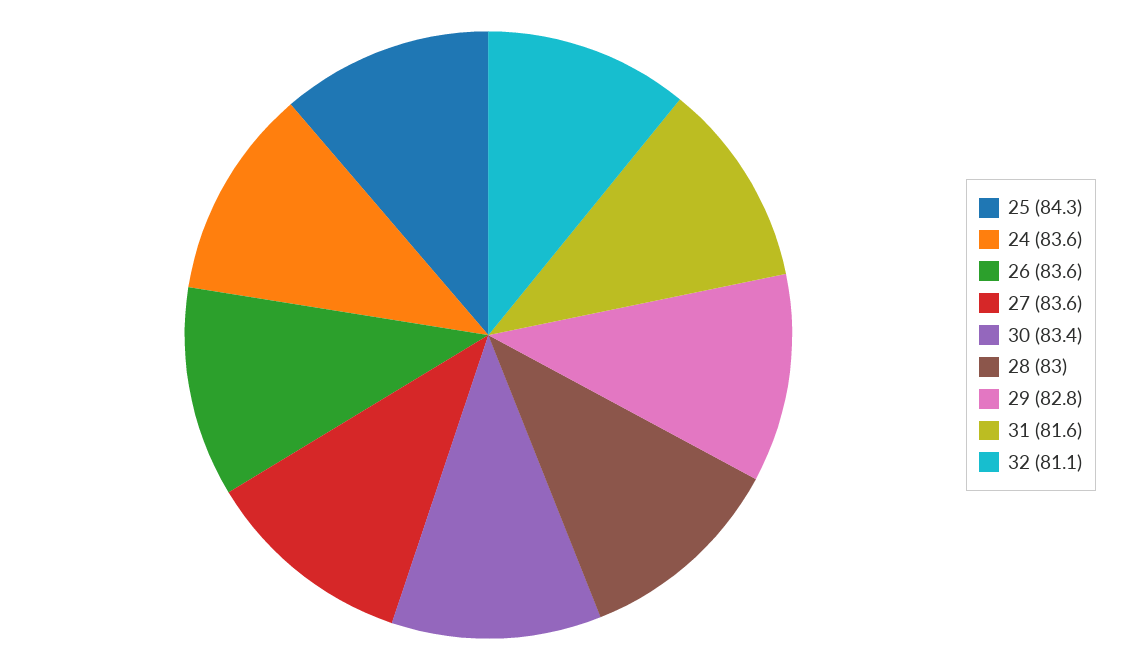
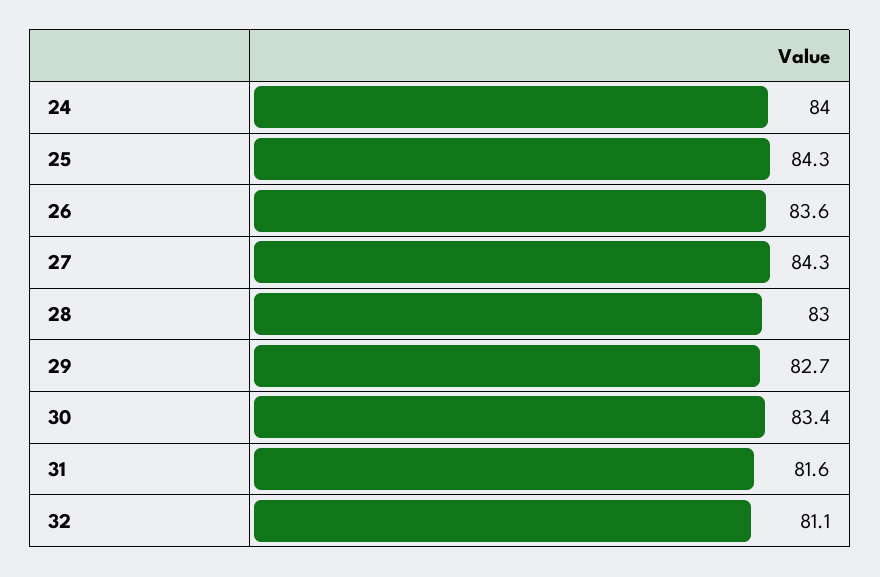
24: 83.6 -> 84
27: 83.6 -> 84.3
29: 82.8 -> 82.7

